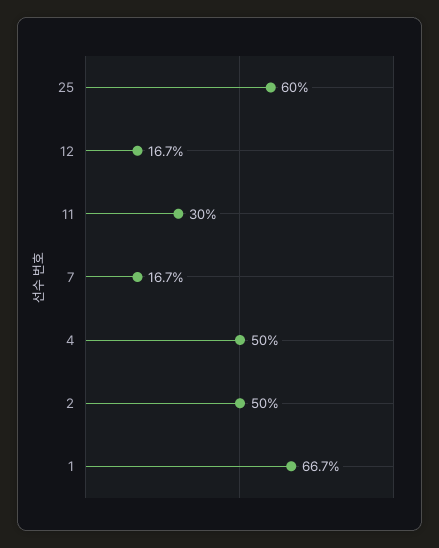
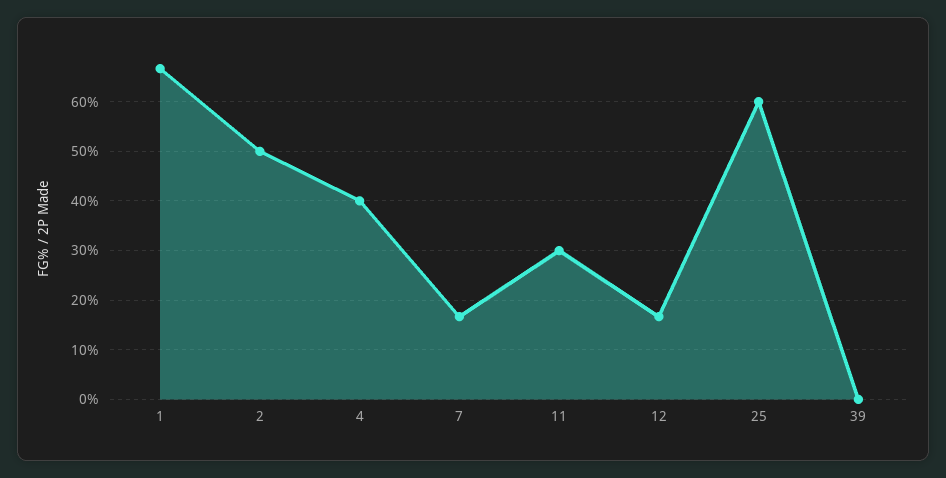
4: 50 -> 40
39: none -> 0

